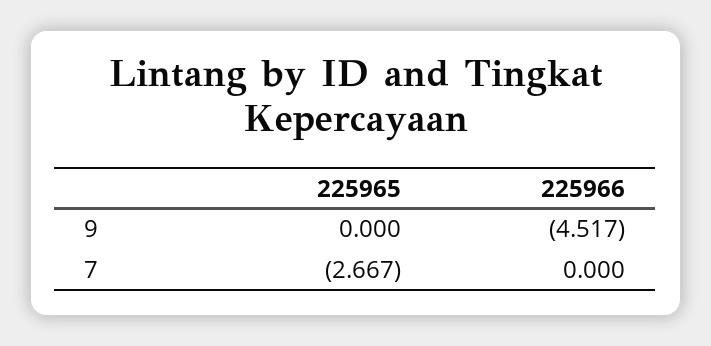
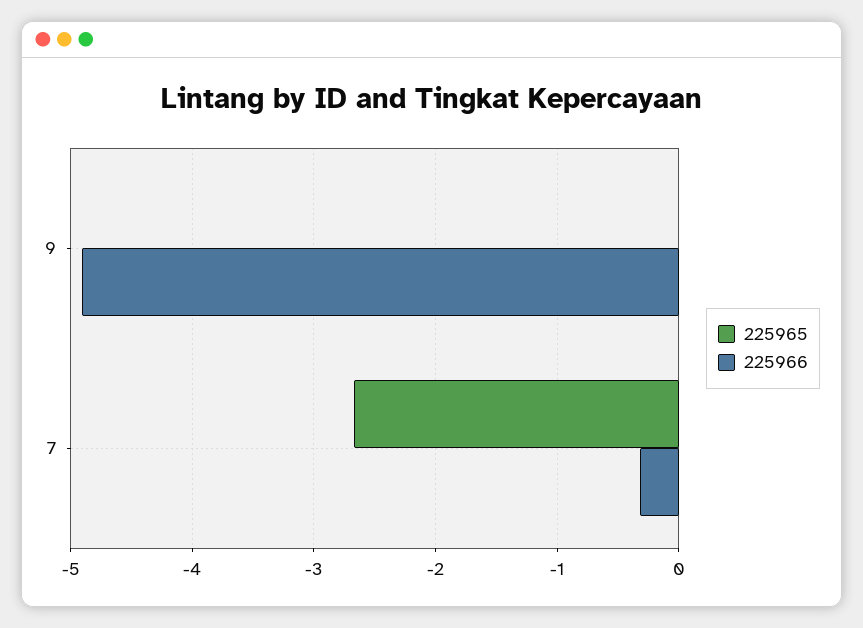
225966, 9: -4.517 -> -4.9
225966, 7: 0 -> -0.3

